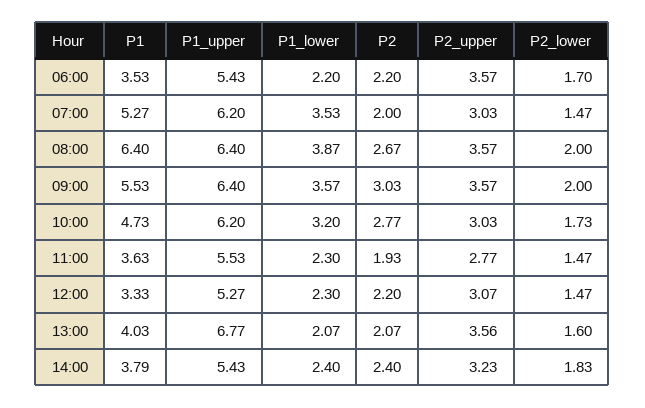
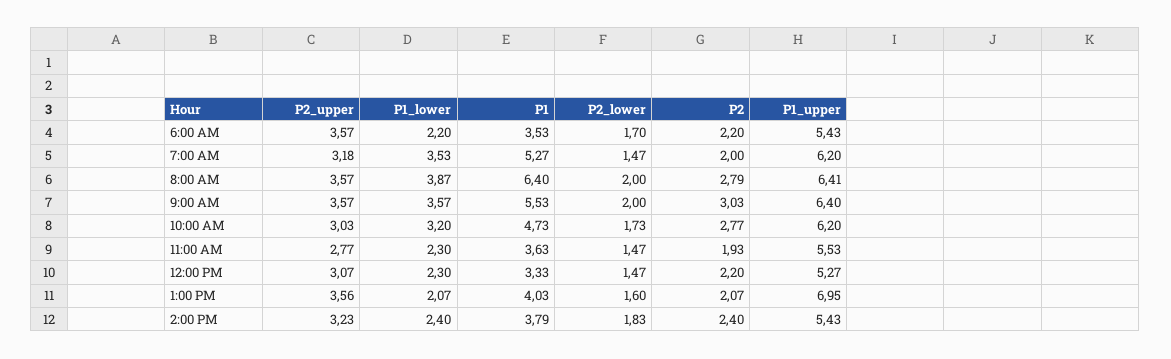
P2_upper, 07:00: 3.03 -> 3.18
P1_upper, 08:00: 6.4 -> 6.41
P2, 08:00: 2.67 -> 2.79
P1_upper, 13:00: 6.77 -> 6.95

